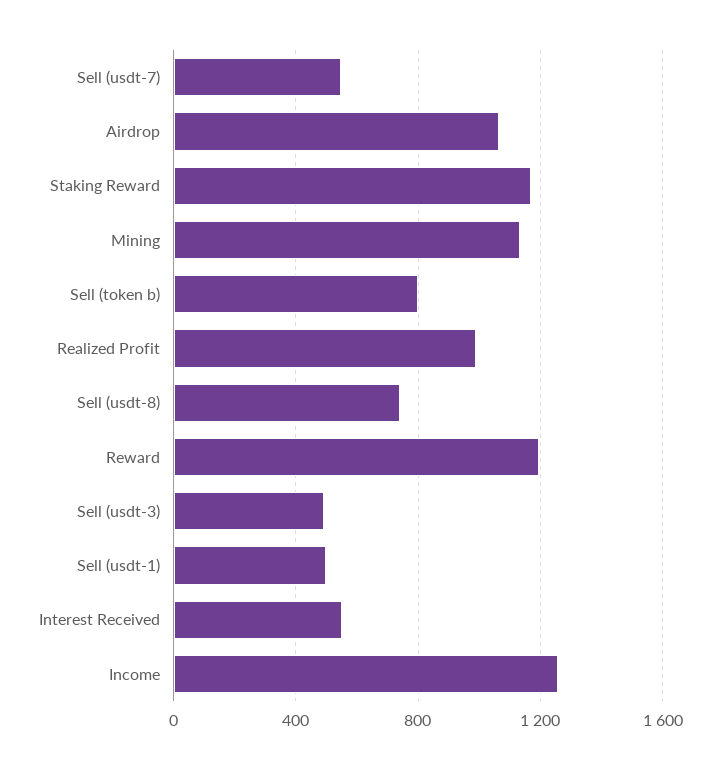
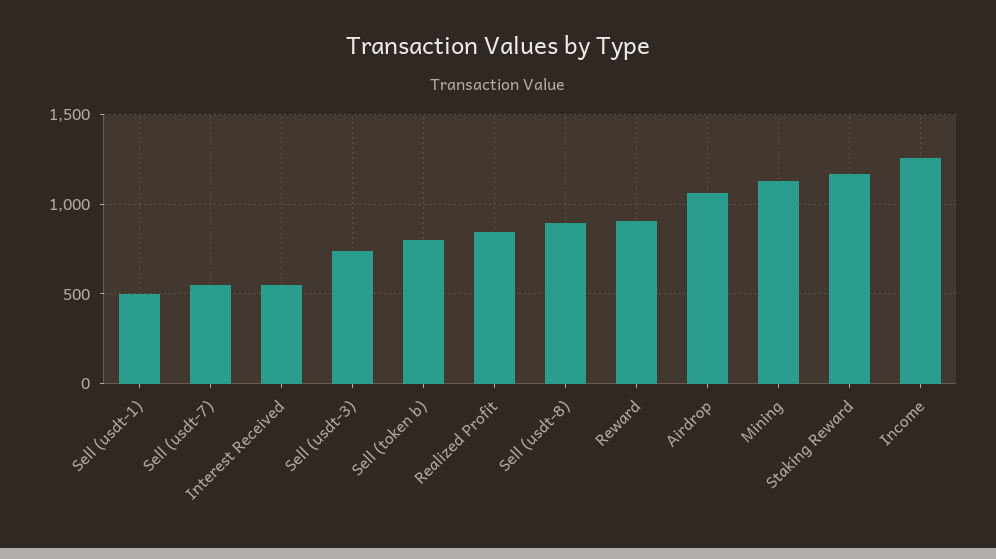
Realized Profit: 1000 -> 850
Sell (usdt-8): 750 -> 900
Reward: 1200 -> 900
Sell (usdt-3): 500 -> 750

